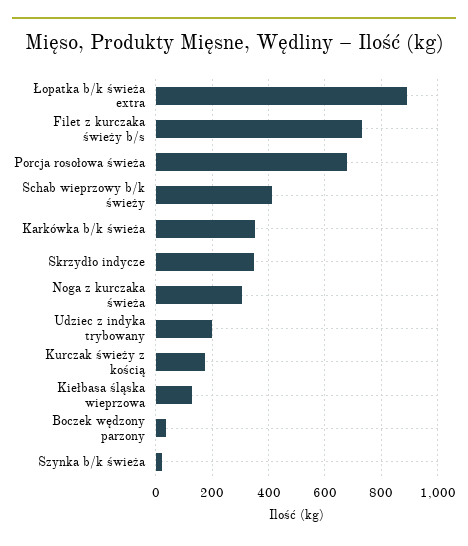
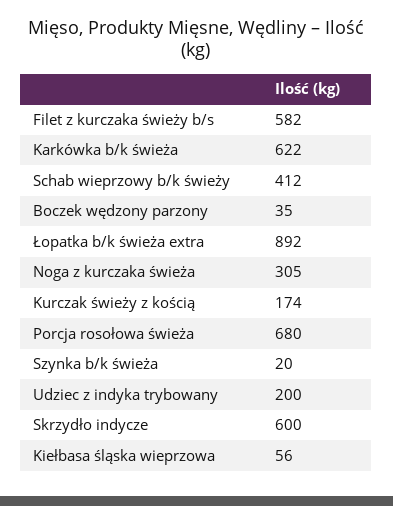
Filet z kurczaka świeży b/s: 725 -> 582
Karkówka b/k świeża: 350 -> 622
Skrzydło indycze: 350 -> 600
Kiełbasa śląska wieprzowa: 125 -> 56

